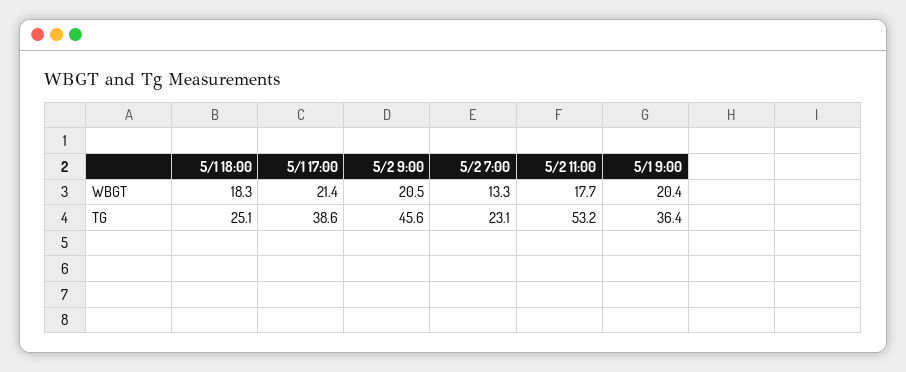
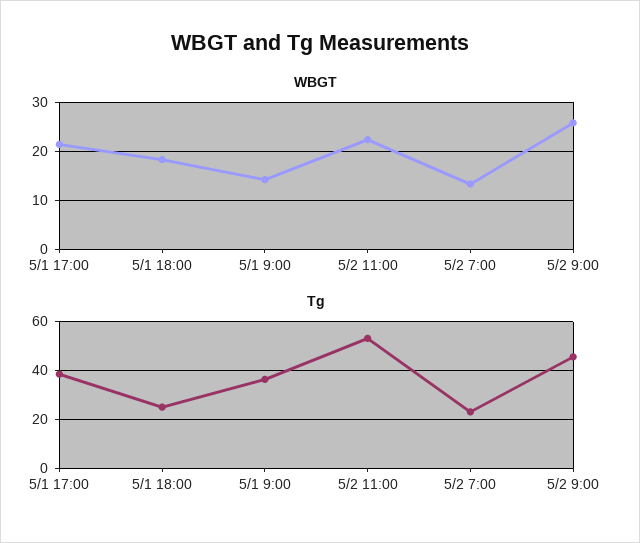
WBGT, 5/2 9:00: 20.5 -> 26
WBGT, 5/2 11:00: 17.7 -> 22
WBGT, 5/1 9:00: 20.4 -> 14

